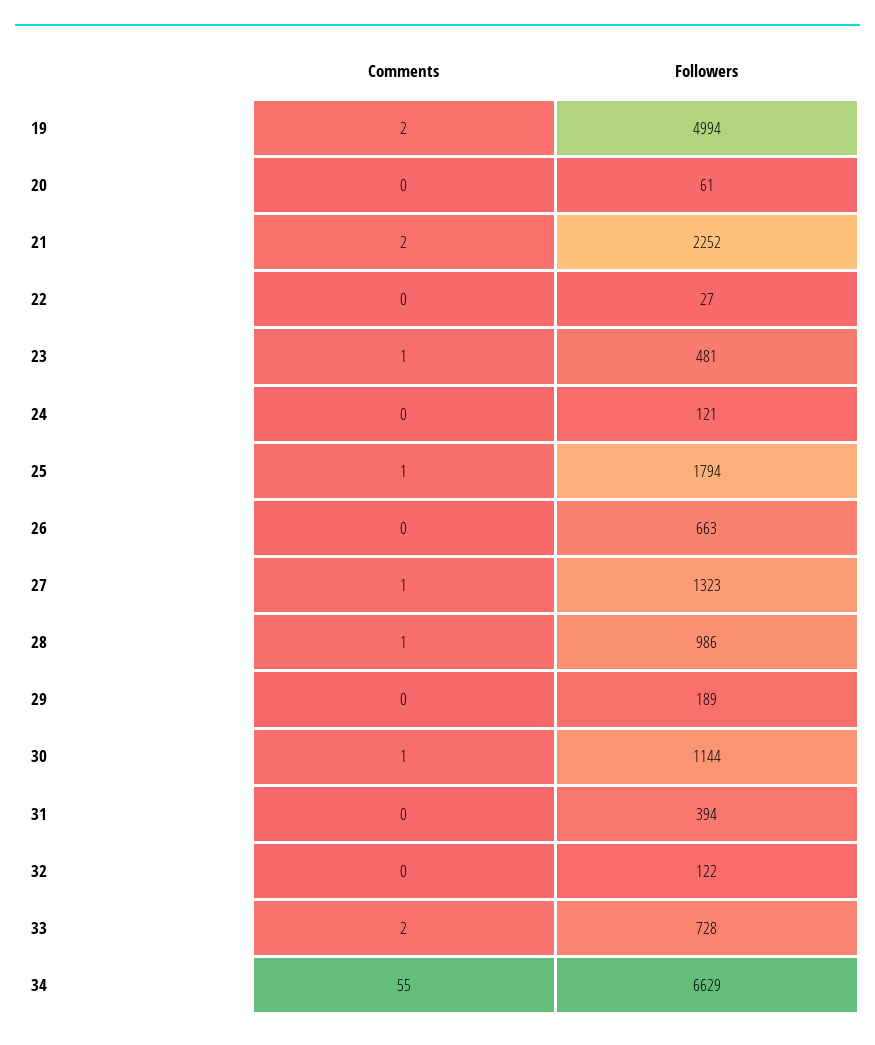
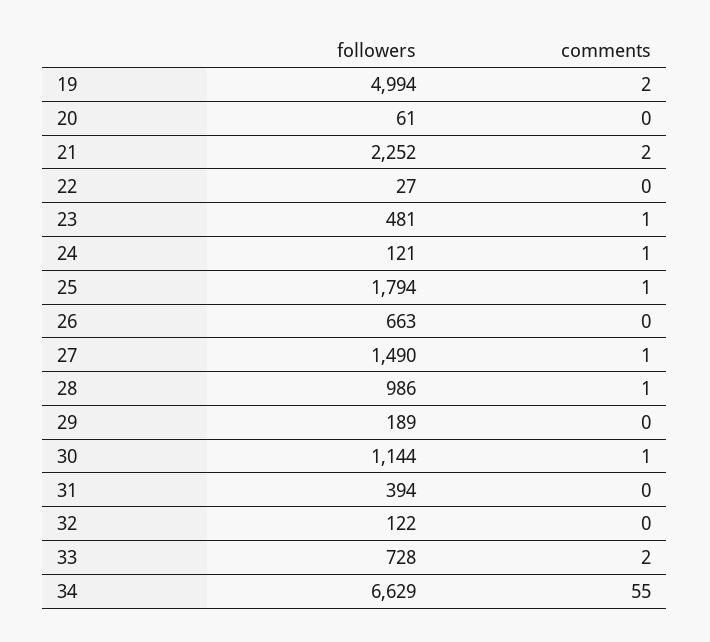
Comments, 24: 0 -> 1
Followers, 27: 1323 -> 1490

